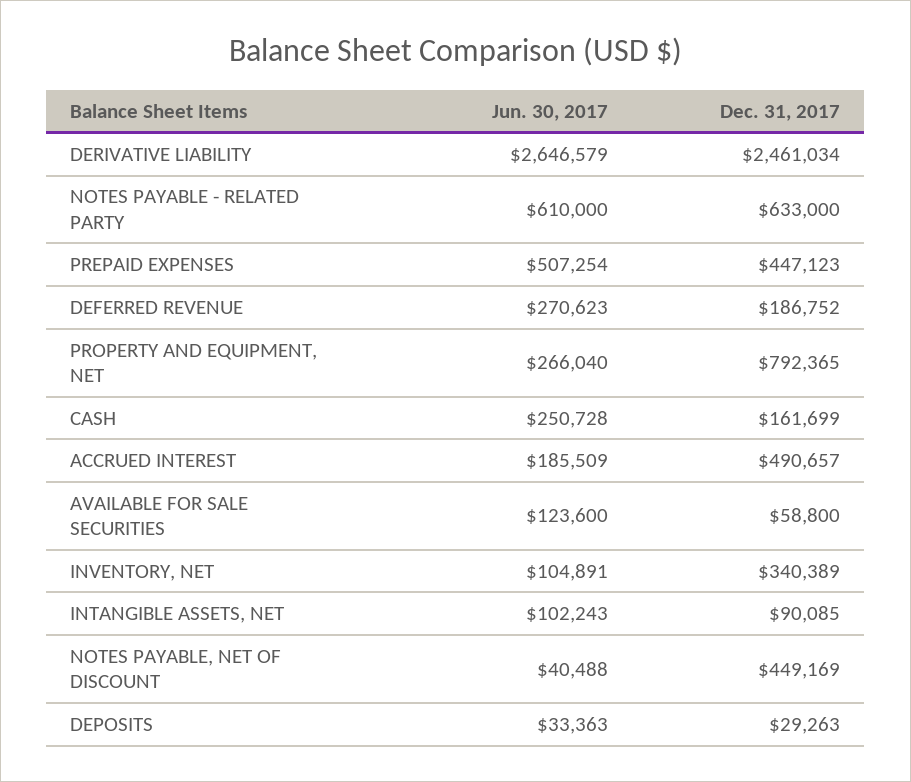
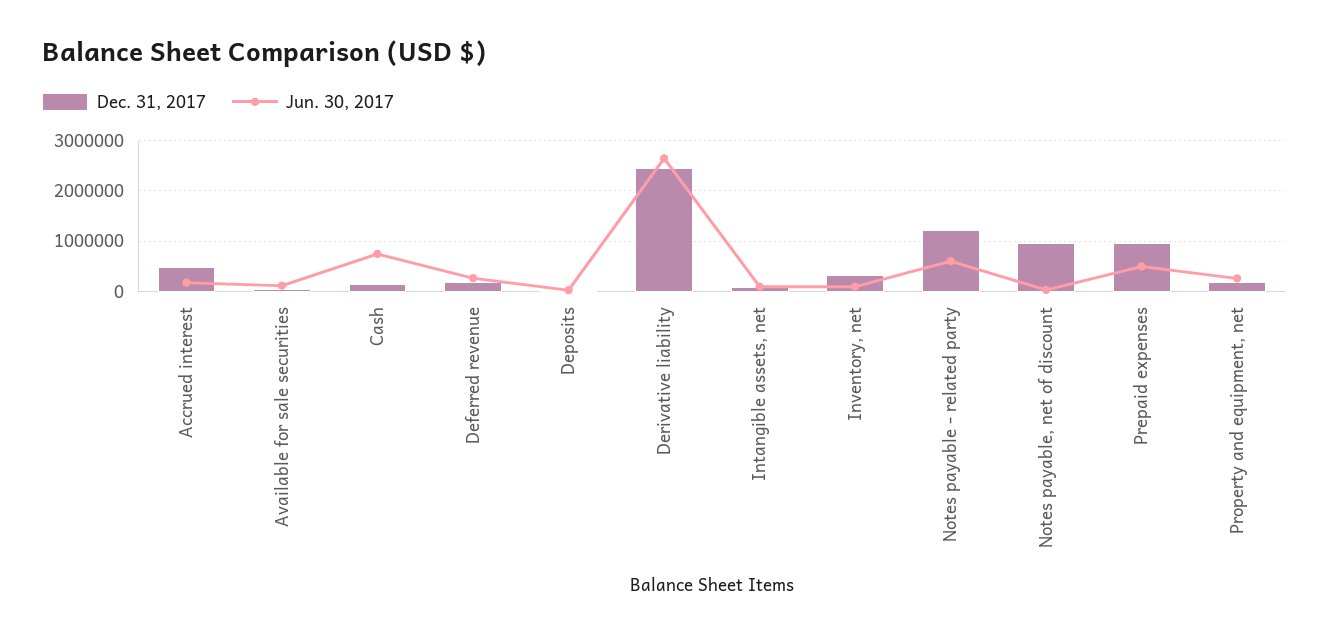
Dec. 31, 2017, NOTES PAYABLE - RELATED PARTY: 633000 -> 1200000
Dec. 31, 2017, PREPAID EXPENSES: 447123 -> 1000000
Dec. 31, 2017, PROPERTY AND EQUIPMENT, NET: 792365 -> 200000
Jun. 30, 2017, CASH: 250728 -> 800000
Dec. 31, 2017, NOTES PAYABLE, NET OF DISCOUNT: 449169 -> 1000000

